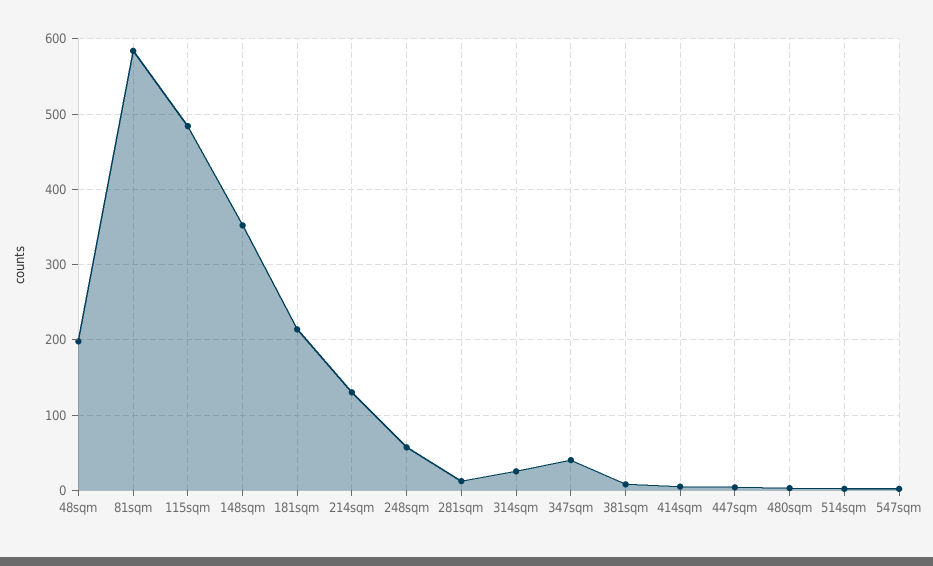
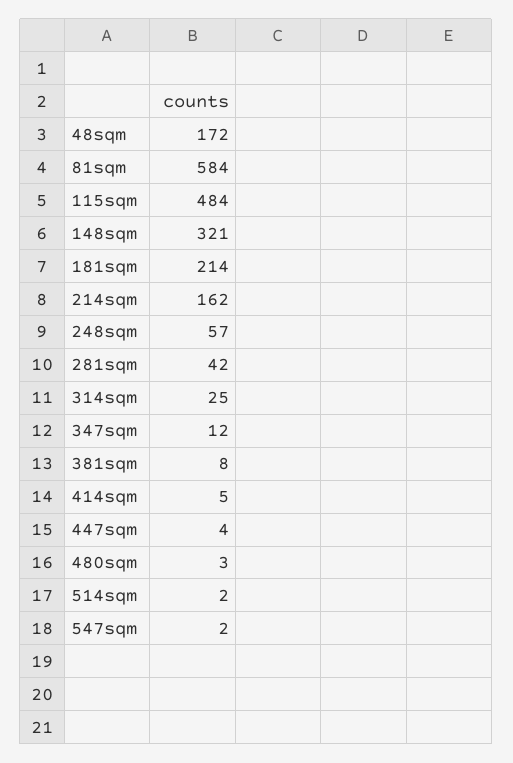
48sqm: 200 -> 172
148sqm: 350 -> 321
214sqm: 130 -> 162
281sqm: 10 -> 42
347sqm: 40 -> 12

